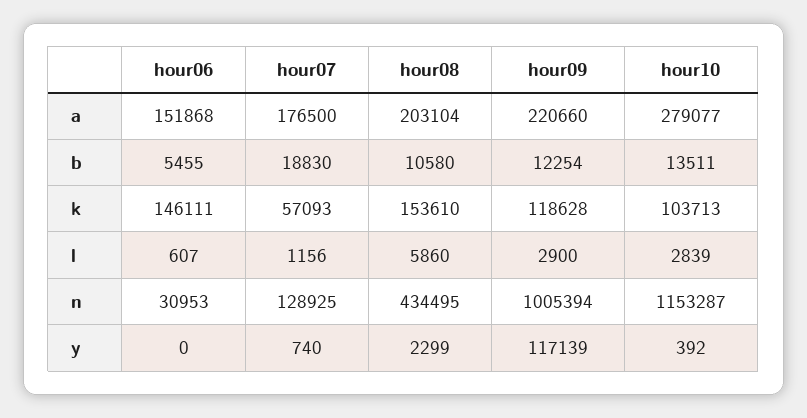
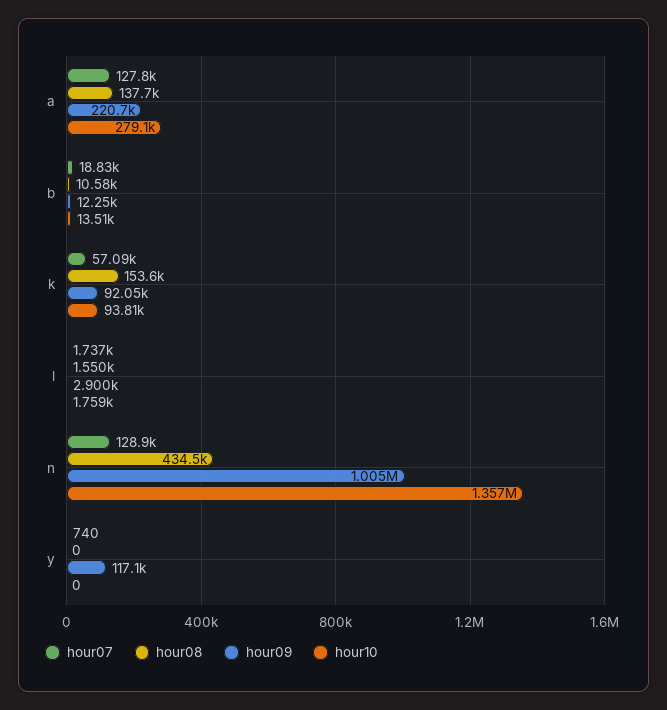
hour06, a: 151868 -> none
hour07, a: 176500 -> 127800
hour08, a: 203104 -> 137700
hour06, b: 5455 -> none
hour06, k: 146111 -> none
hour09, k: 118628 -> 92050
hour10, k: 103713 -> 93810
hour06, l: 607 -> none
hour07, l: 1156 -> 1737
hour08, l: 5860 -> 1550
hour10, l: 2839 -> 1759
hour06, n: 30953 -> none
hour10, n: 1153287 -> 1357000
hour06, y: 0 -> none
hour08, y: 2299 -> 0
hour10, y: 392 -> 0

